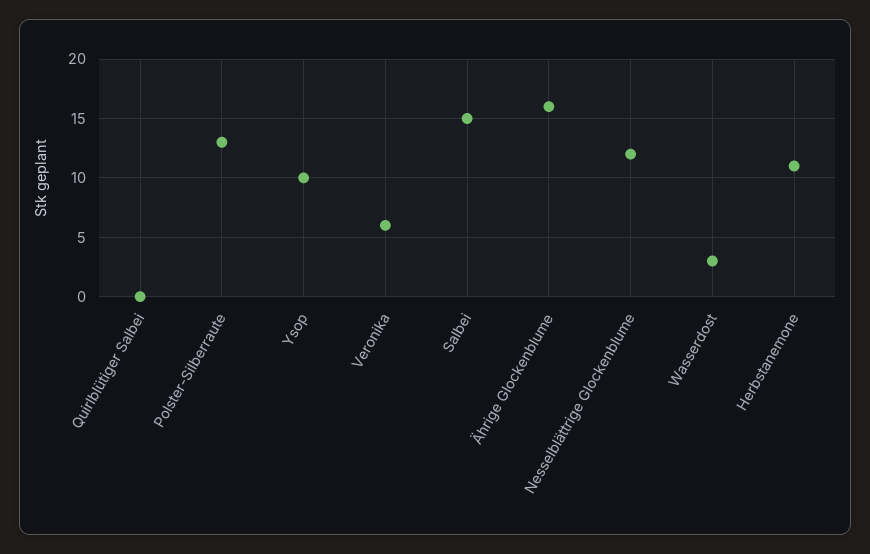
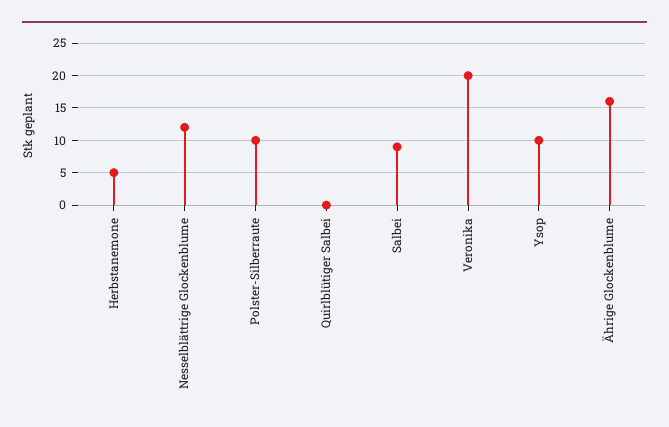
Polster-Silberraute: 13 -> 10
Veronika: 6 -> 20
Salbei: 15 -> 9
Wasserdost: 3 -> none
Herbstanemone: 11 -> 5

